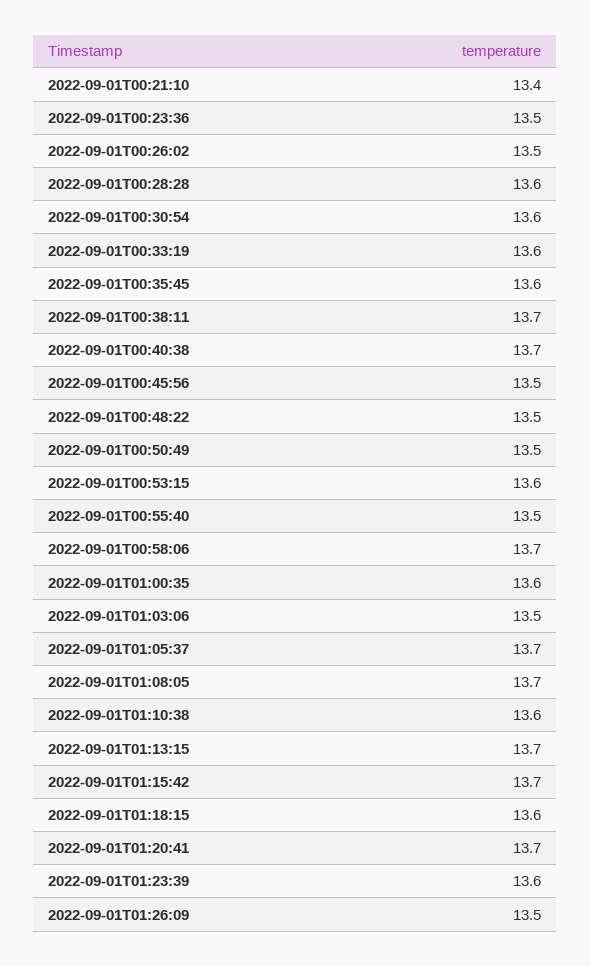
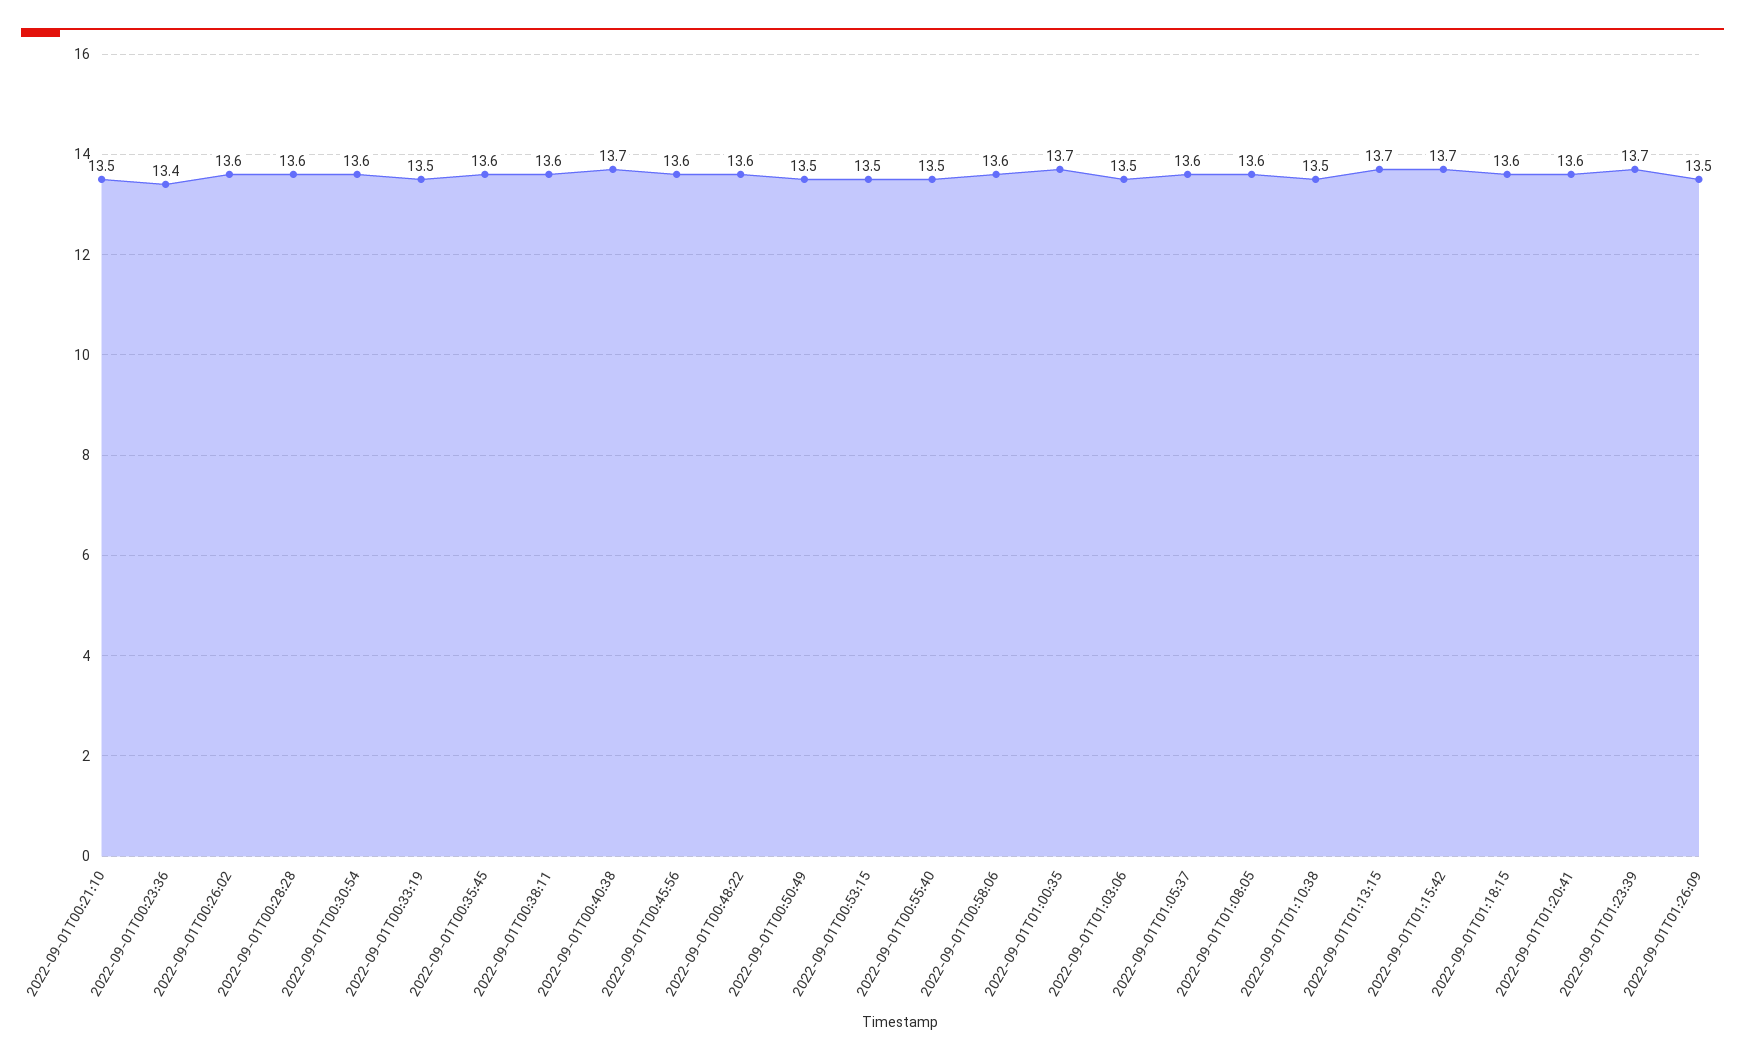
2022-09-01T00:21:10: 13.4 -> 13.5
2022-09-01T00:23:36: 13.5 -> 13.4
2022-09-01T00:26:02: 13.5 -> 13.6
2022-09-01T00:33:19: 13.6 -> 13.5
2022-09-01T00:38:11: 13.7 -> 13.6
2022-09-01T00:45:56: 13.5 -> 13.6
2022-09-01T00:48:22: 13.5 -> 13.6
2022-09-01T00:53:15: 13.6 -> 13.5
2022-09-01T00:58:06: 13.7 -> 13.6
2022-09-01T01:00:35: 13.6 -> 13.7
2022-09-01T01:05:37: 13.7 -> 13.6
2022-09-01T01:08:05: 13.7 -> 13.6
2022-09-01T01:10:38: 13.6 -> 13.5
2022-09-01T01:20:41: 13.7 -> 13.6
2022-09-01T01:23:39: 13.6 -> 13.7

